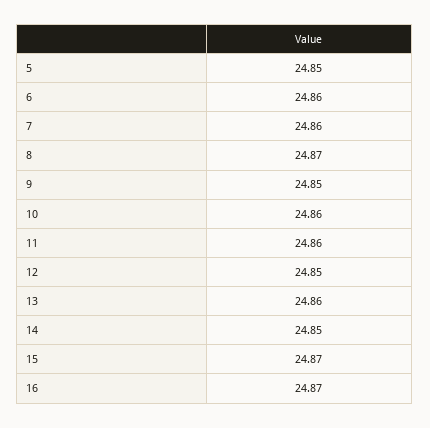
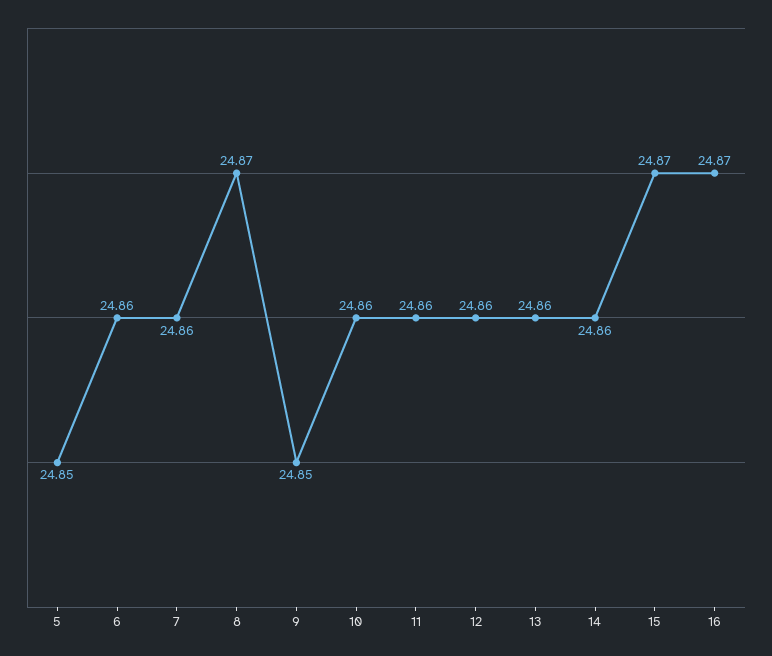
12: 24.85 -> 24.86
14: 24.85 -> 24.86

